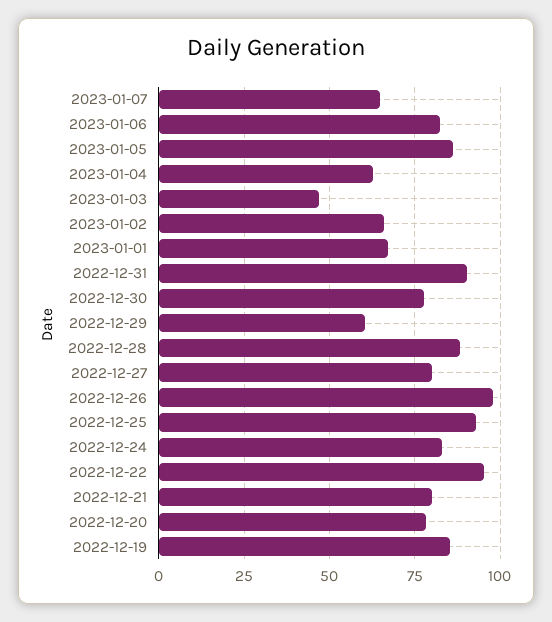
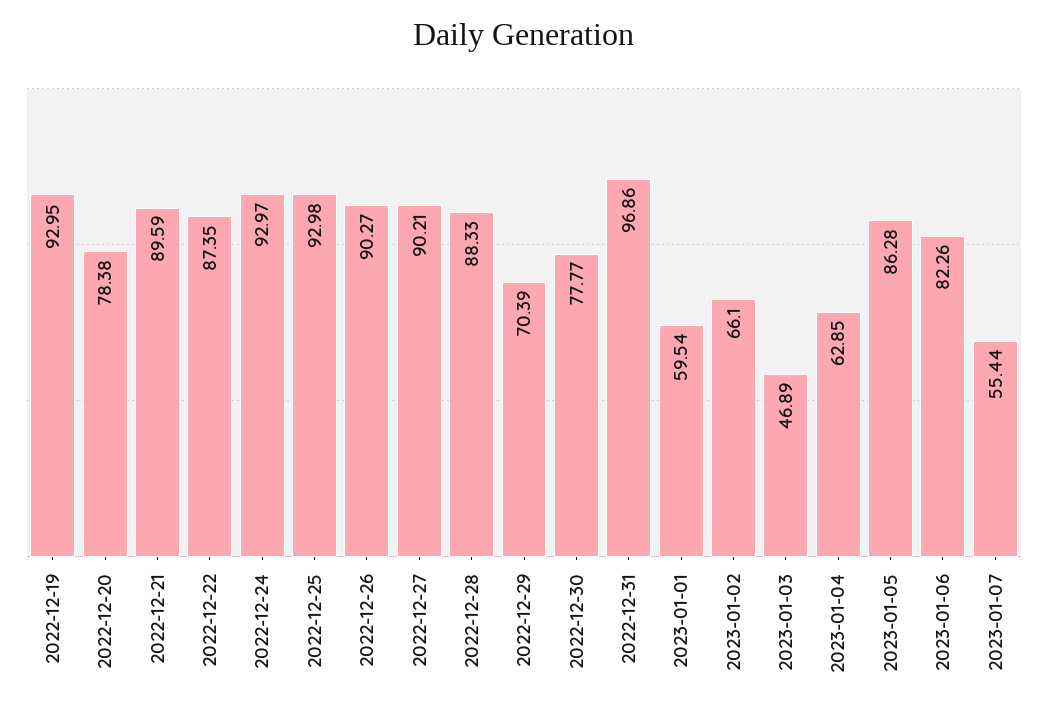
2023-01-07: 65 -> 55.44
2023-01-01: 67.5 -> 59.54
2022-12-31: 90 -> 96.86
2022-12-29: 60 -> 70.39
2022-12-27: 80 -> 90.21
2022-12-26: 97.5 -> 90.27
2022-12-24: 82.5 -> 92.97
2022-12-22: 95 -> 87.35
2022-12-21: 80 -> 89.59
2022-12-19: 85 -> 92.95

